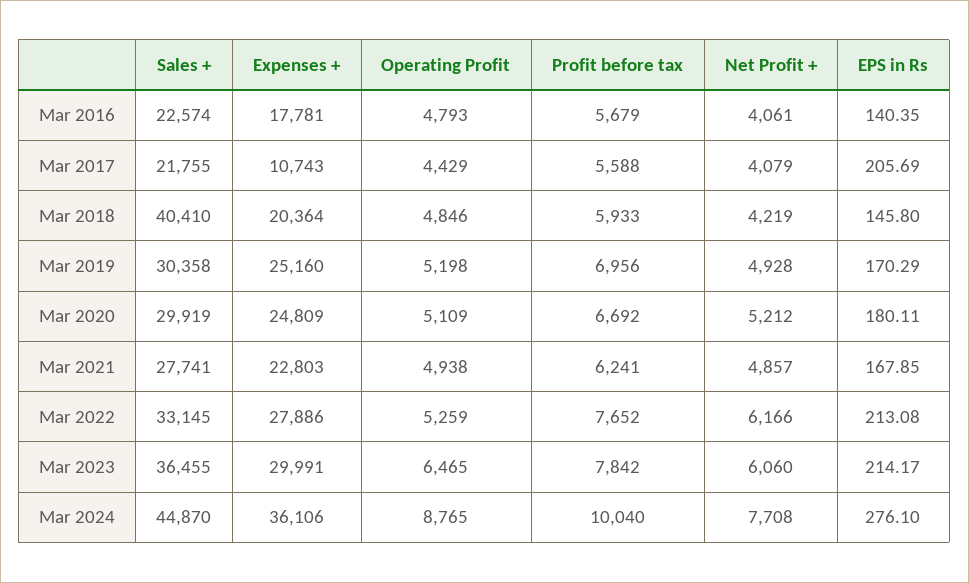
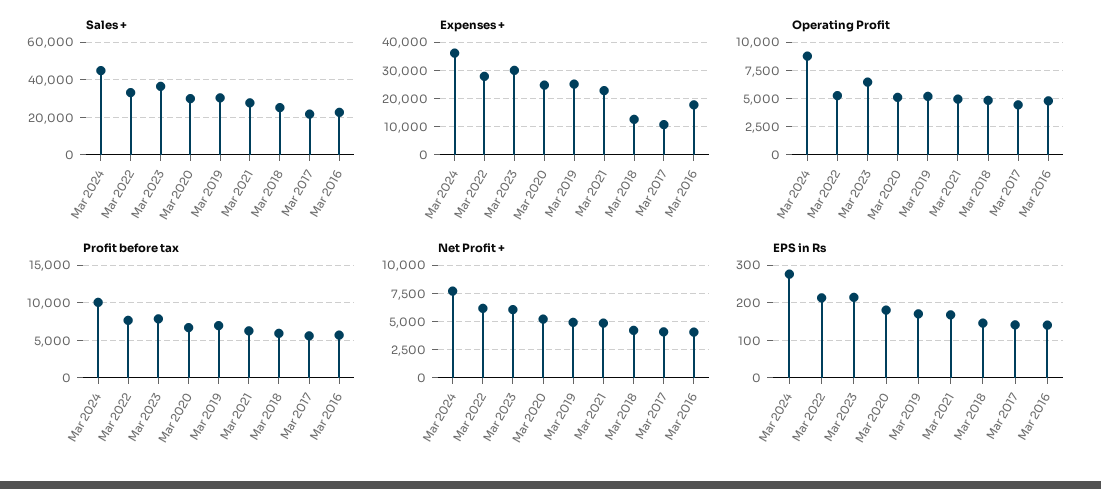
EPS in Rs, Mar 2017: 205.69 -> 140
Sales +, Mar 2018: 40410 -> 25000
Expenses +, Mar 2018: 20364 -> 12500

